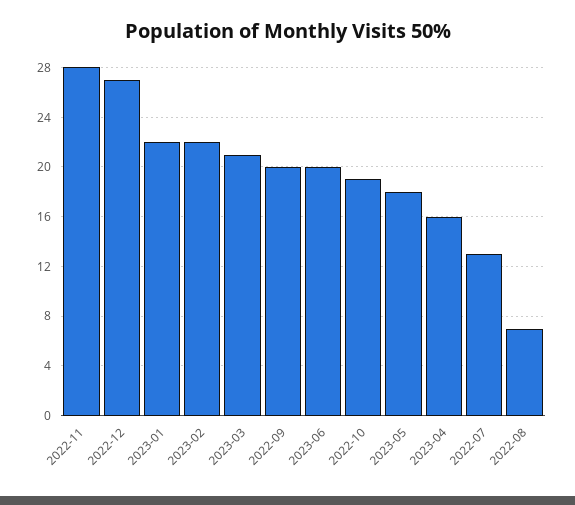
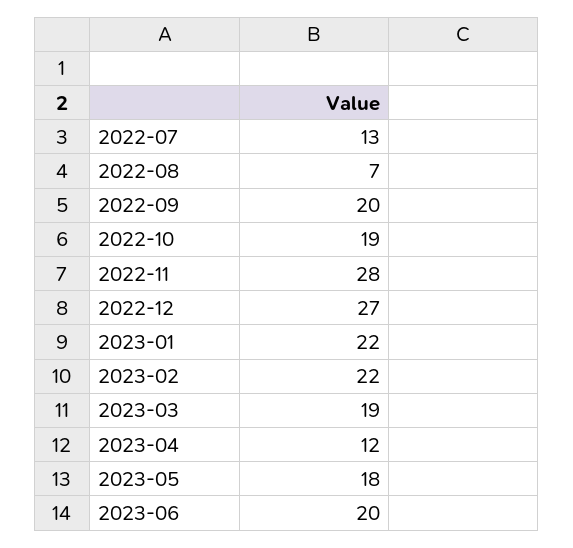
2023-03: 21 -> 19
2023-04: 16 -> 12

